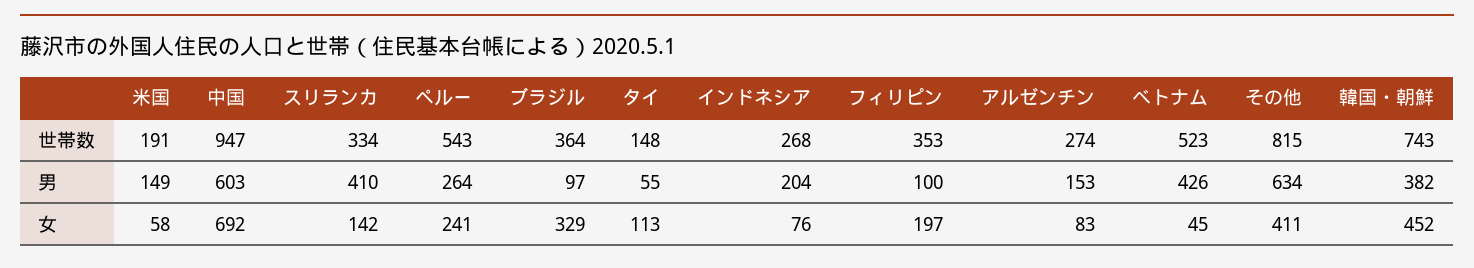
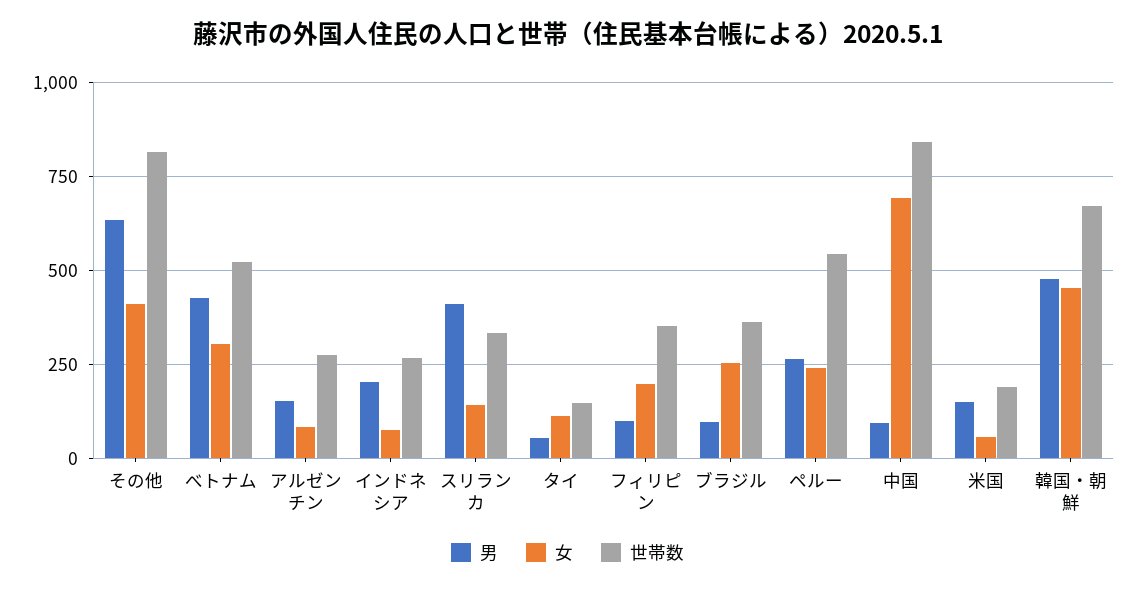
世帯数, 中国: 947 -> 850
世帯数, 韓国・朝鮮: 743 -> 675
男, 中国: 603 -> 100
男, 韓国・朝鮮: 382 -> 475
女, ブラジル: 329 -> 250
女, べトナム: 45 -> 300

